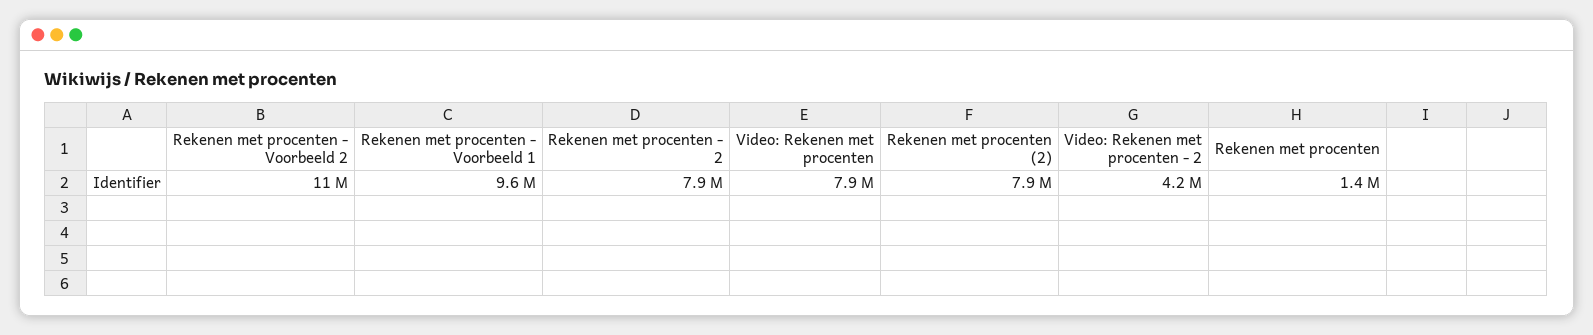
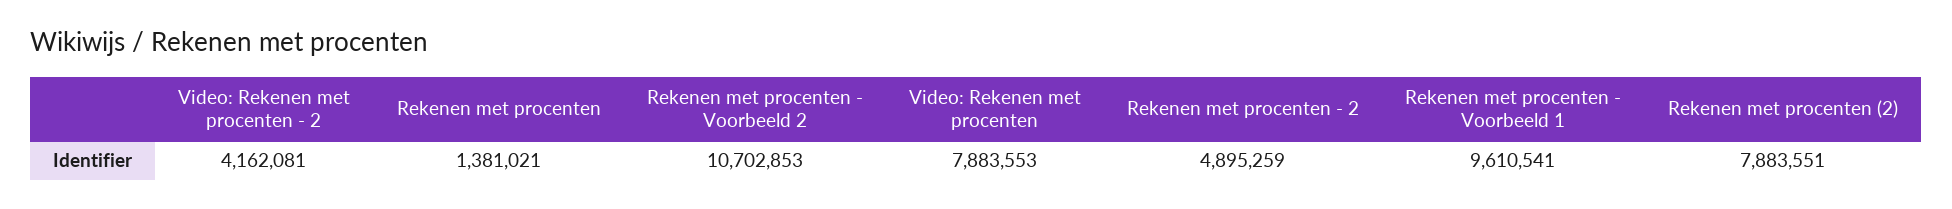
Rekenen met procenten - 2: 7900000 -> 4895259

